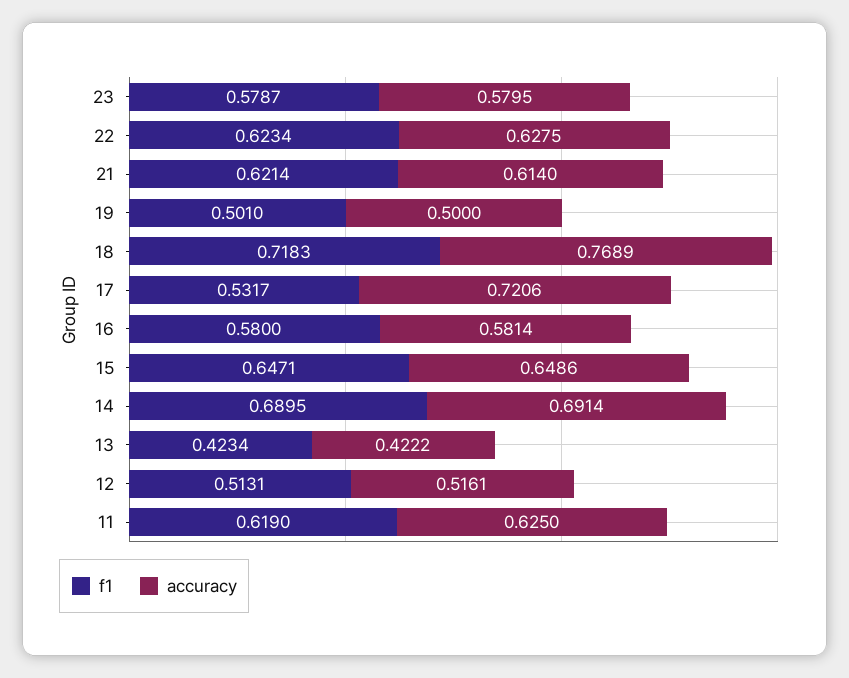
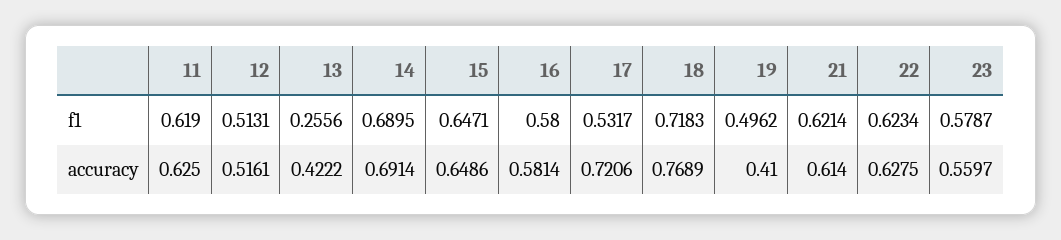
accuracy, 23: 0.5795 -> 0.5597
f1, 19: 0.501 -> 0.4962
accuracy, 19: 0.5 -> 0.41
f1, 13: 0.4234 -> 0.2556

